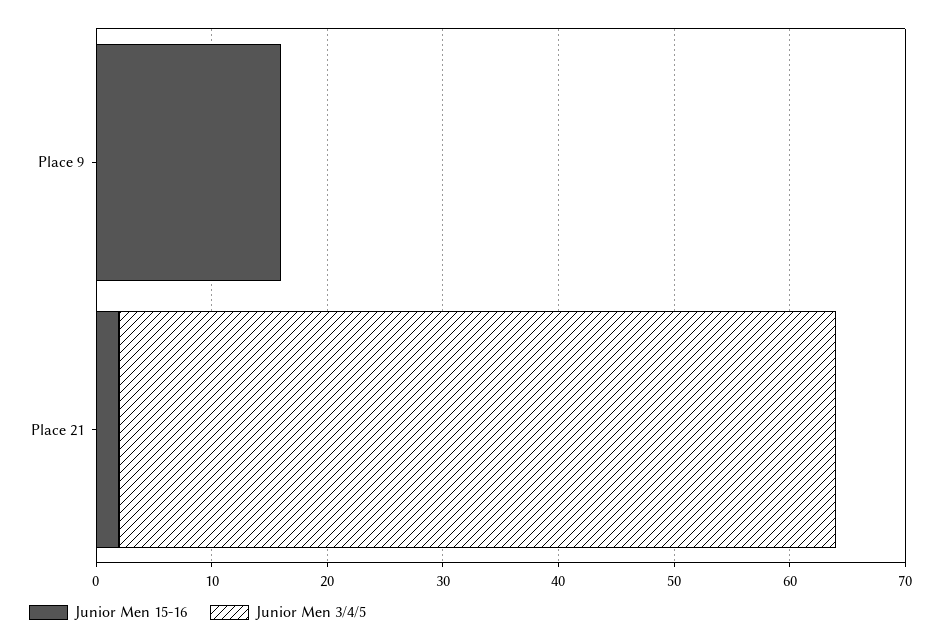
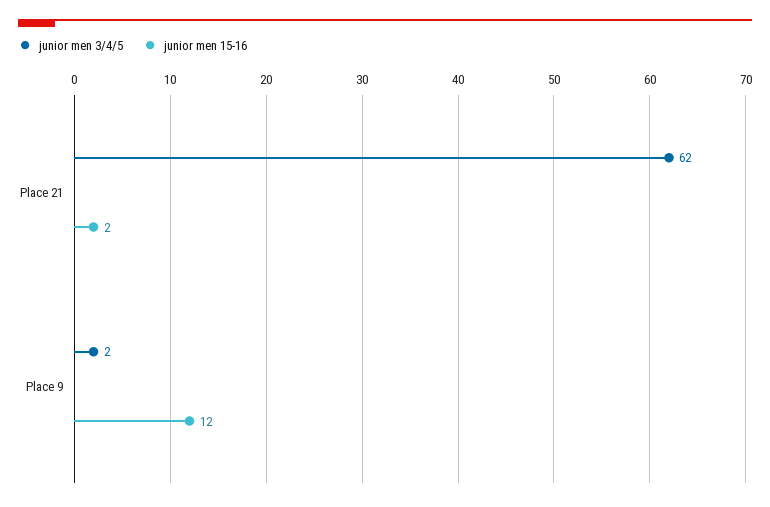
Junior Men 15-16, Place 9: 16 -> 12
Junior Men 3/4/5, Place 9: 0 -> 2

